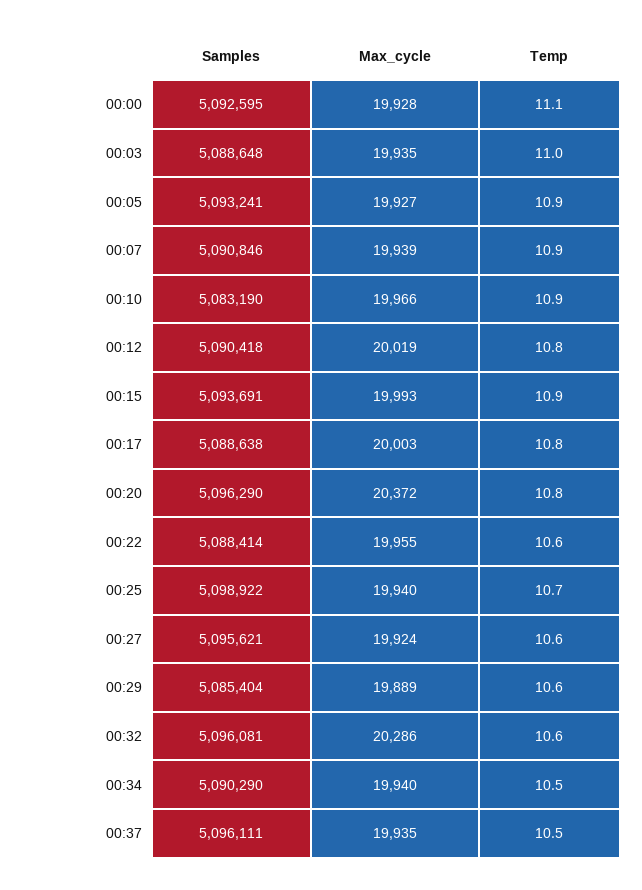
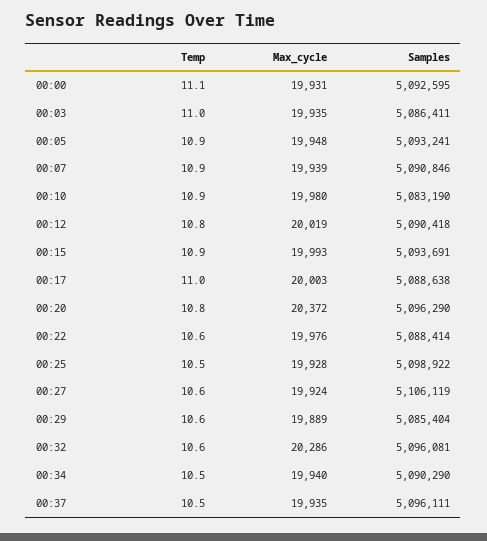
Max_cycle, 00:00: 19928 -> 19931
Samples, 00:03: 5088648 -> 5086411
Max_cycle, 00:05: 19927 -> 19948
Max_cycle, 00:10: 19966 -> 19980
Temp, 00:17: 10.8 -> 11
Max_cycle, 00:22: 19955 -> 19976
Max_cycle, 00:25: 19940 -> 19928
Temp, 00:25: 10.7 -> 10.5
Samples, 00:27: 5095621 -> 5106119

